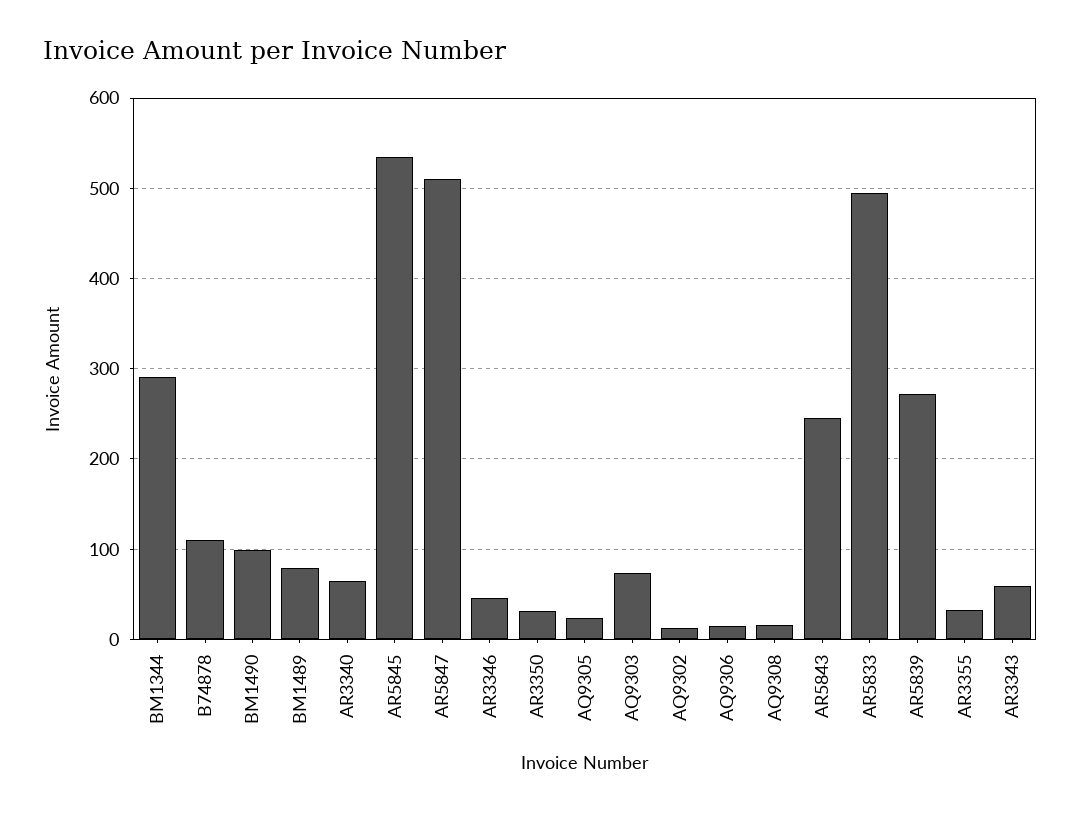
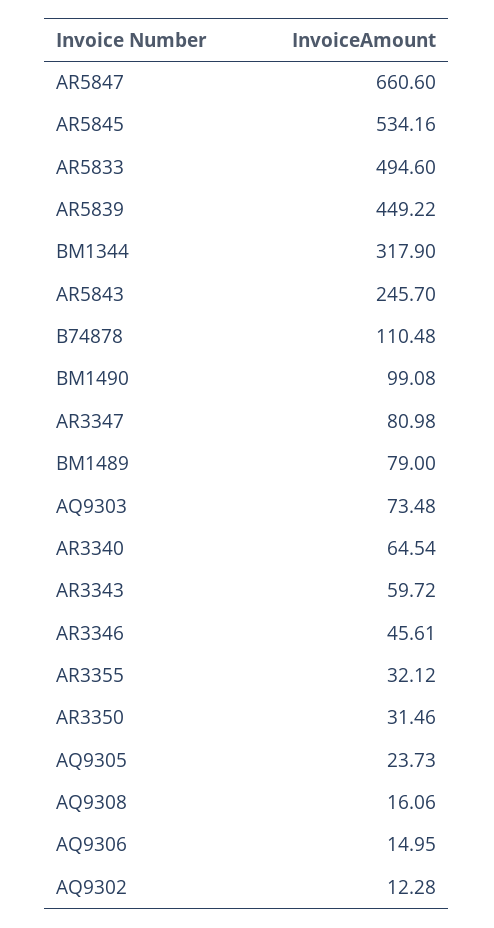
BM1344: 290 -> 317.9
AR5847: 510 -> 660.6
AR5839: 270 -> 449.22
AR3347: none -> 80.98

